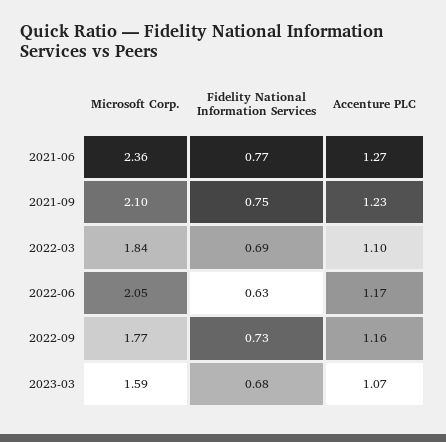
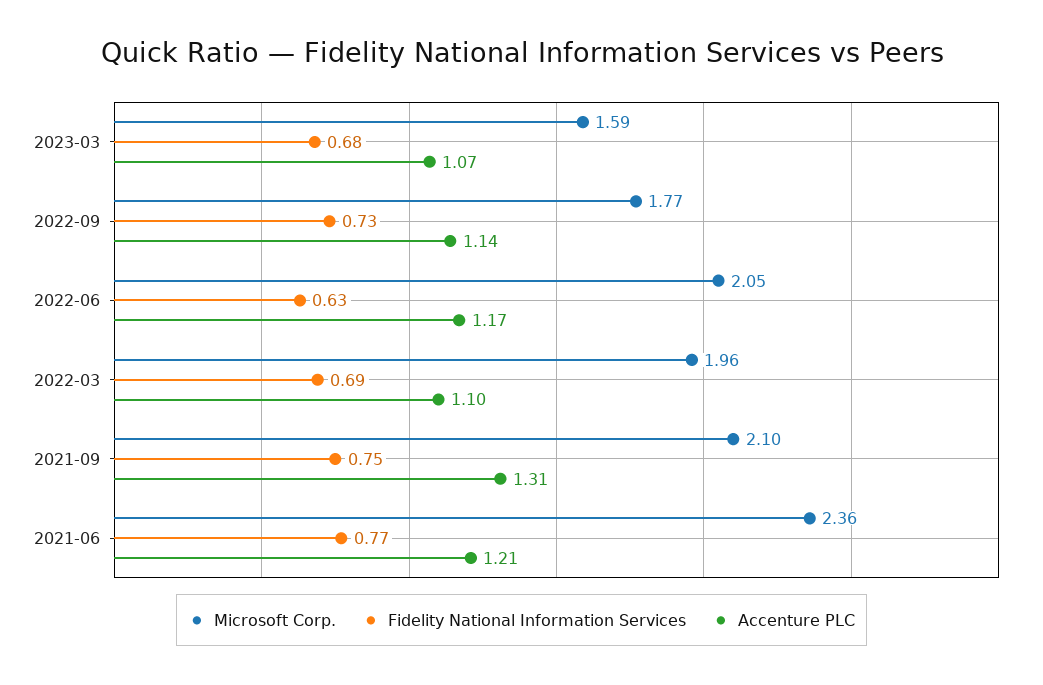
Accenture PLC, 2021-06: 1.27 -> 1.21
Accenture PLC, 2021-09: 1.23 -> 1.31
Microsoft Corp., 2022-03: 1.84 -> 1.96
Accenture PLC, 2022-09: 1.16 -> 1.14

